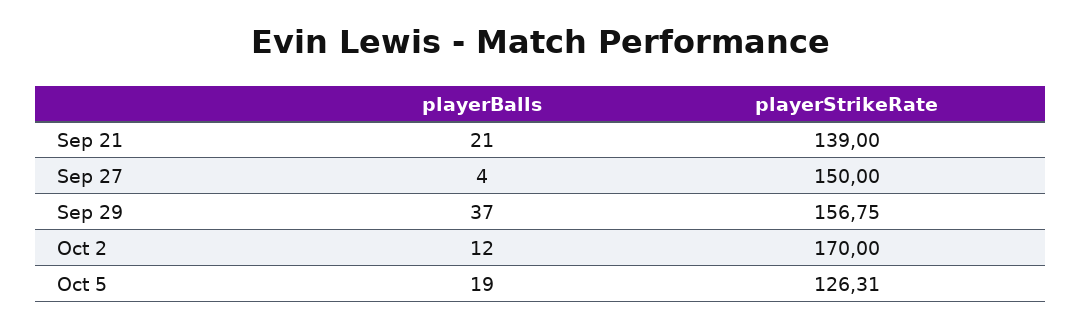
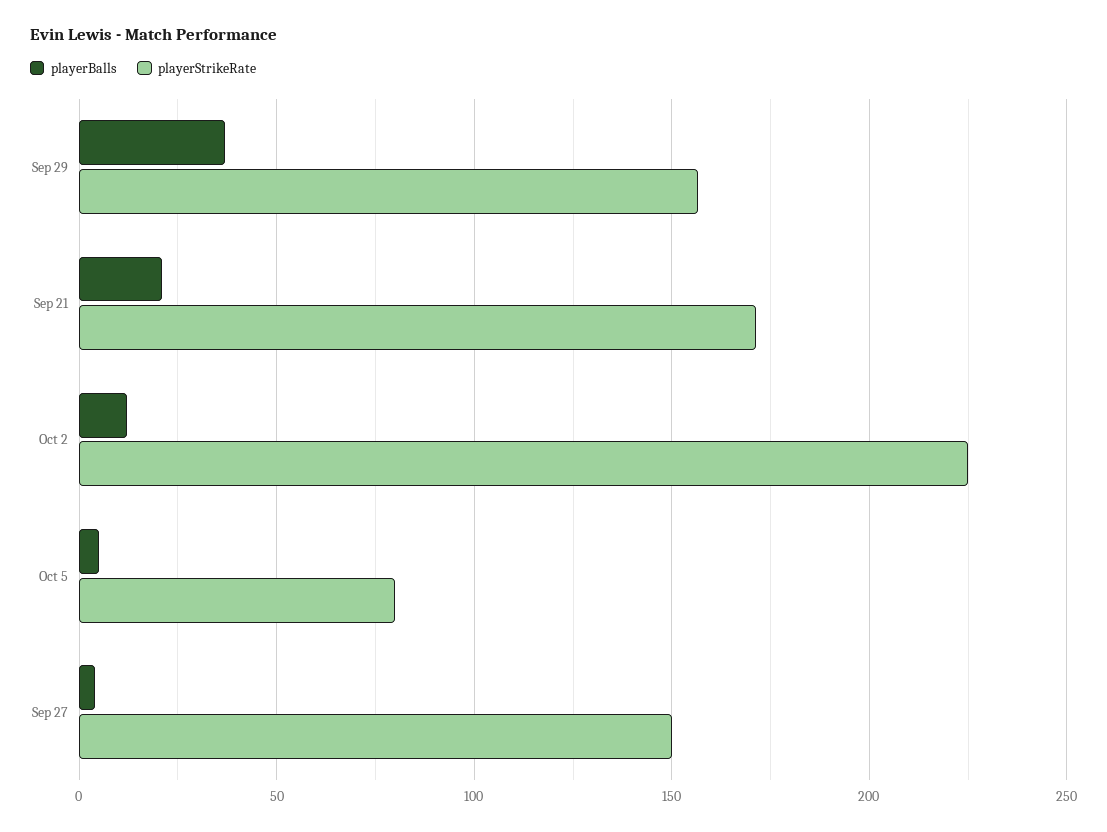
playerStrikeRate, Sep 21: 139 -> 170
playerStrikeRate, Oct 2: 170 -> 225
playerBalls, Oct 5: 19 -> 5
playerStrikeRate, Oct 5: 126.31 -> 80

